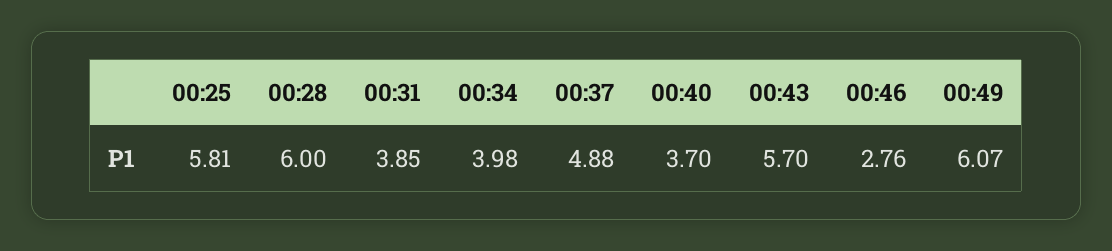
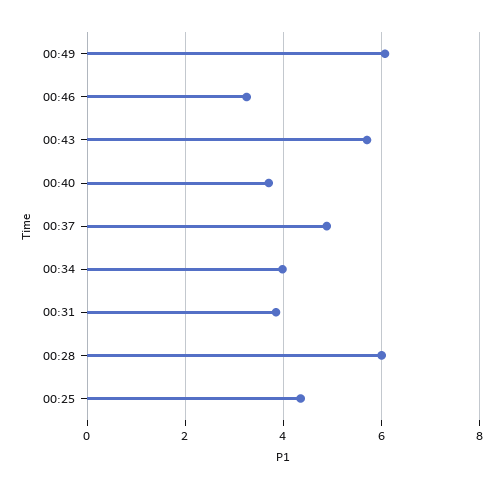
00:25: 5.81 -> 4.4
00:46: 2.76 -> 3.2

